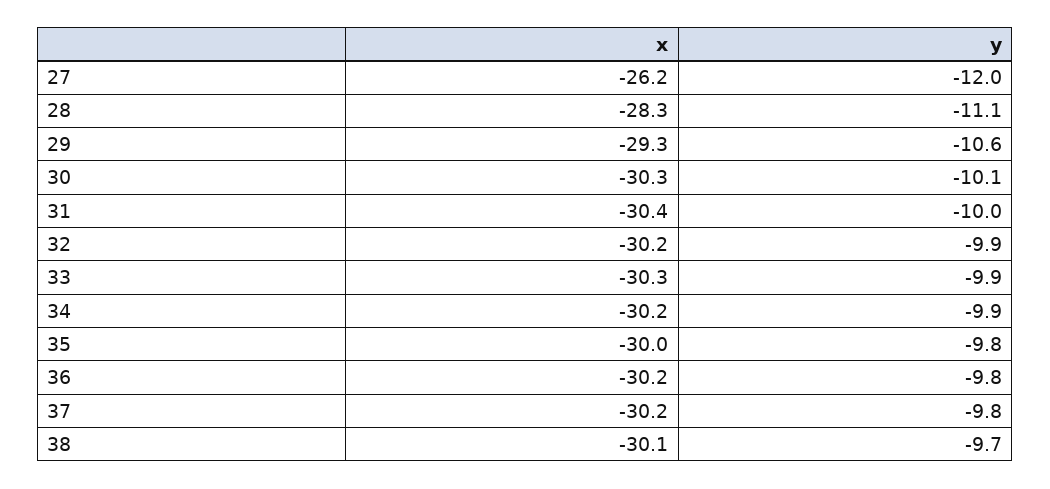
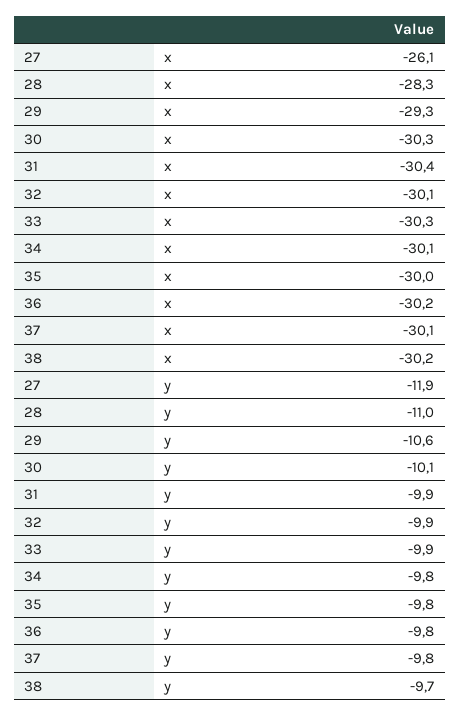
x, 27: -26.2 -> -26.1
y, 27: -12 -> -11.9
y, 28: -11.1 -> -11
y, 31: -10 -> -9.9
x, 32: -30.2 -> -30.1
x, 34: -30.2 -> -30.1
y, 34: -9.9 -> -9.8
x, 37: -30.2 -> -30.1
x, 38: -30.1 -> -30.2

